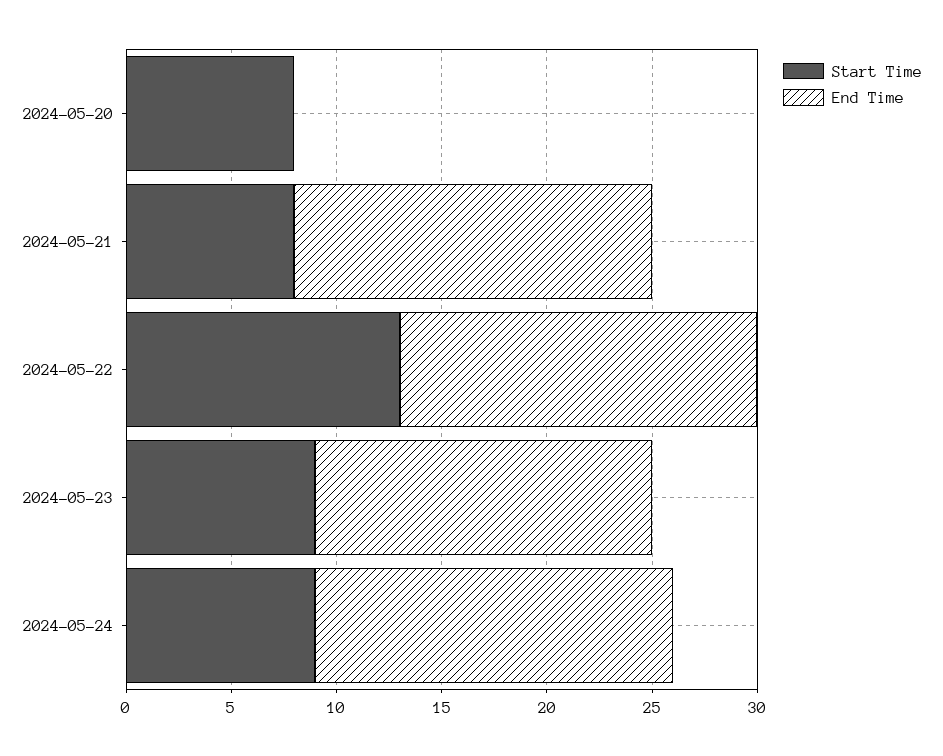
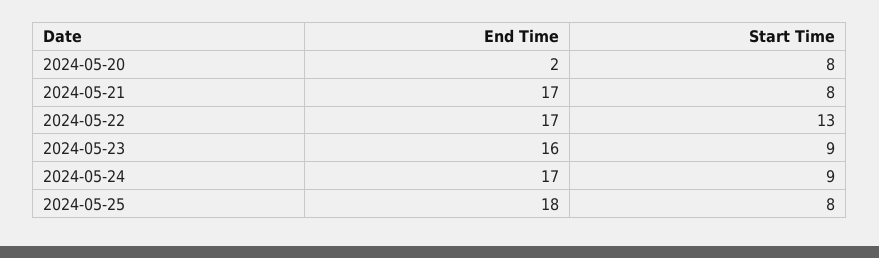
End Time, 2024-05-20: 0 -> 2
End Time, 2024-05-25: none -> 18
Start Time, 2024-05-25: none -> 8

